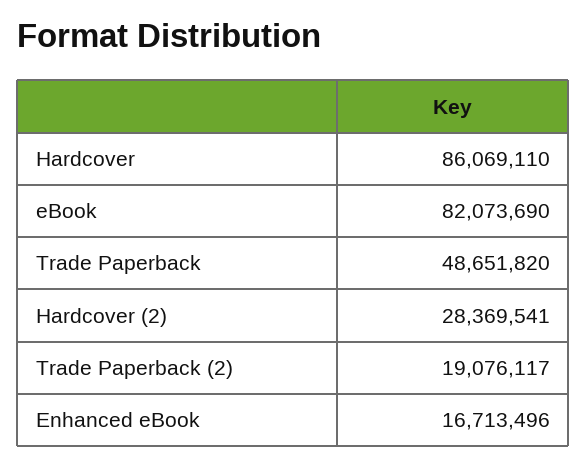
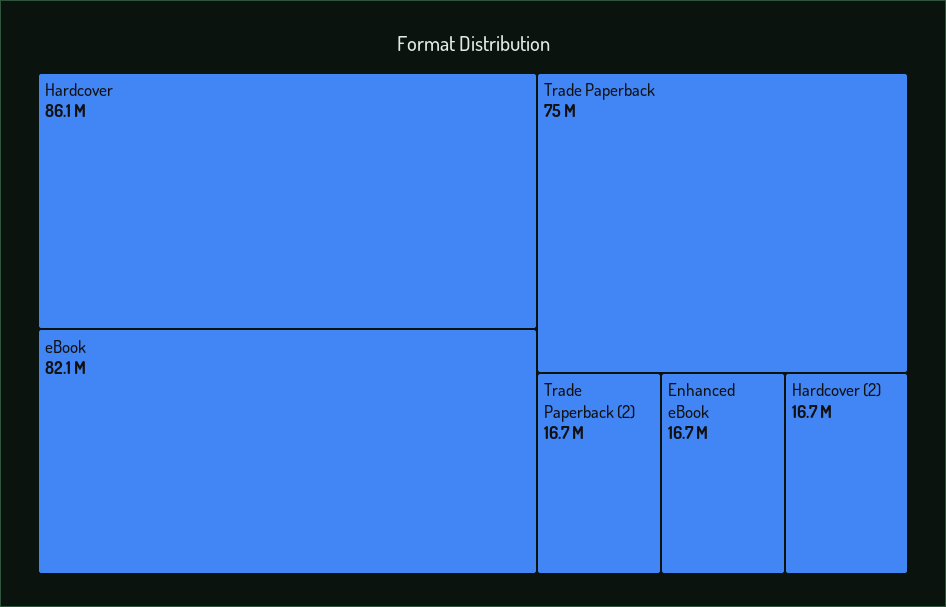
Trade Paperback: 48651820 -> 75000000
Hardcover (2): 28369541 -> 16700000
Trade Paperback (2): 19076117 -> 16700000

